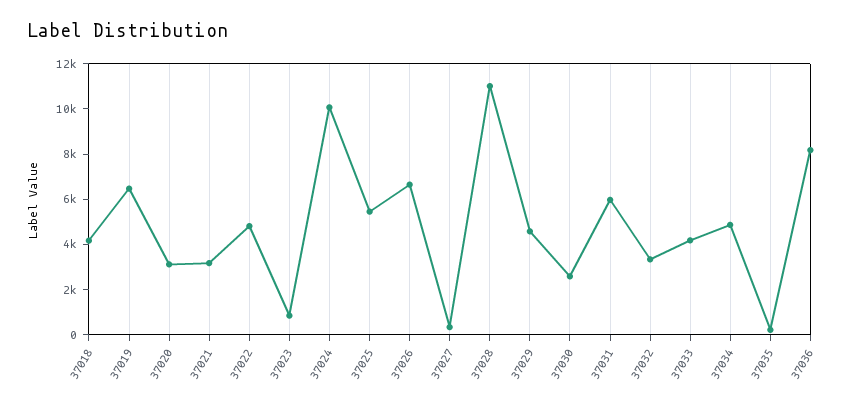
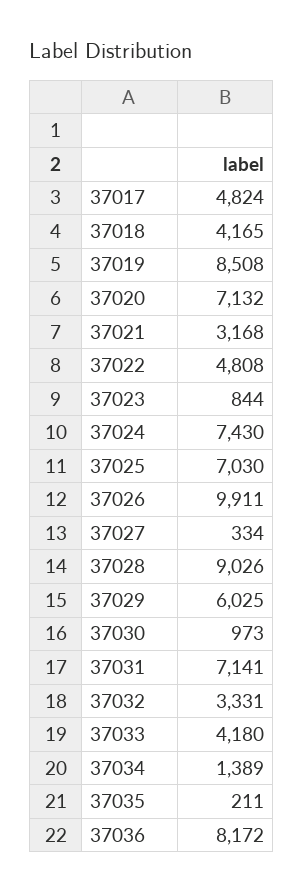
37019: 6500 -> 8508
37020: 3000 -> 7132
37024: 10000 -> 7430
37025: 5500 -> 7030
37026: 6500 -> 9911
37028: 11000 -> 9026
37029: 4500 -> 6025
37030: 2500 -> 973
37031: 6000 -> 7141
37034: 5000 -> 1389
37017: none -> 4824

